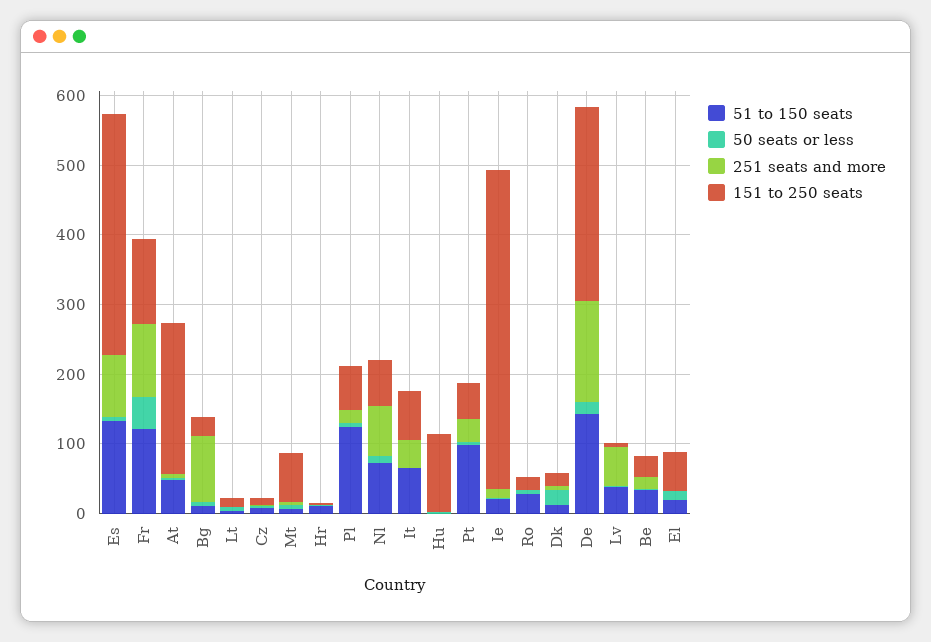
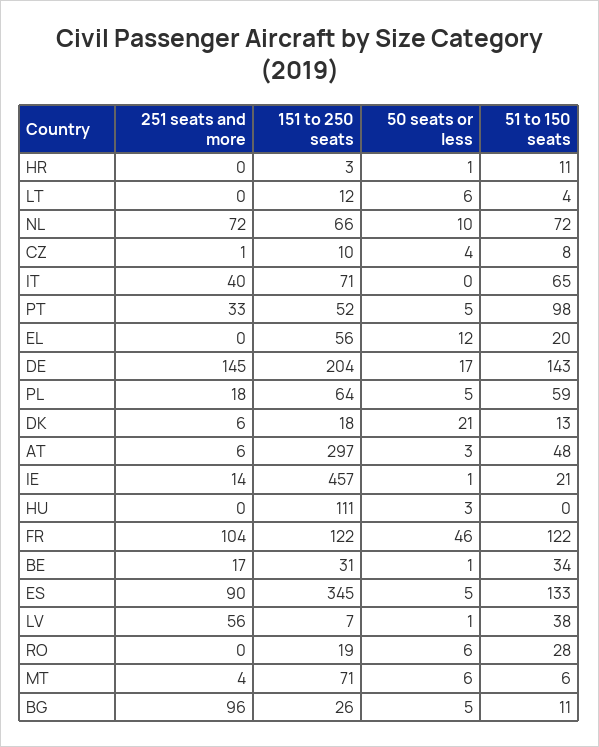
151 to 250 seats, At: 220 -> 297
51 to 150 seats, Pl: 120 -> 59
151 to 250 seats, De: 280 -> 204

